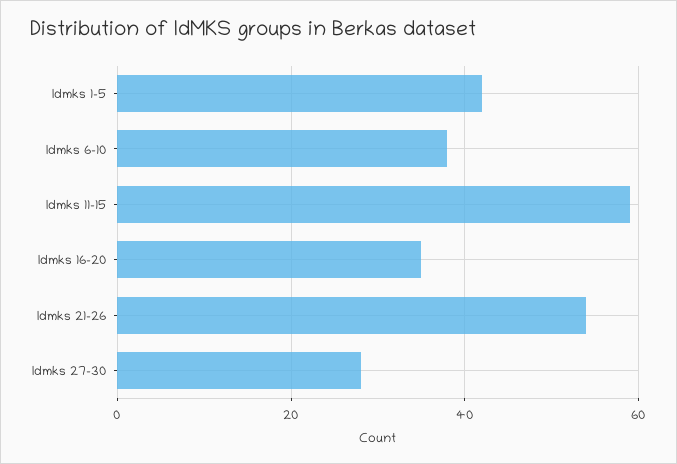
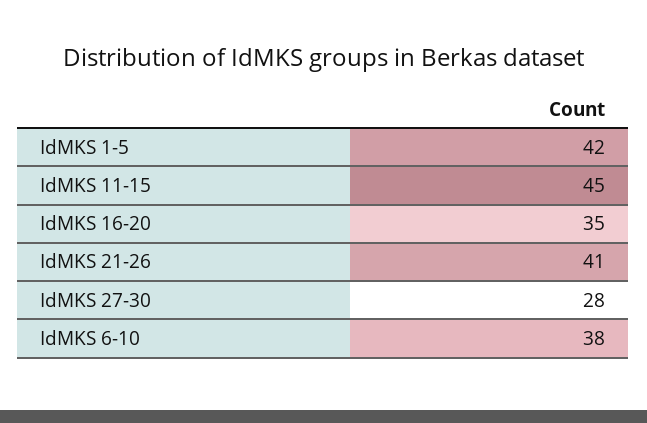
Idmks 11-15: 60 -> 45
Idmks 21-26: 55 -> 41

